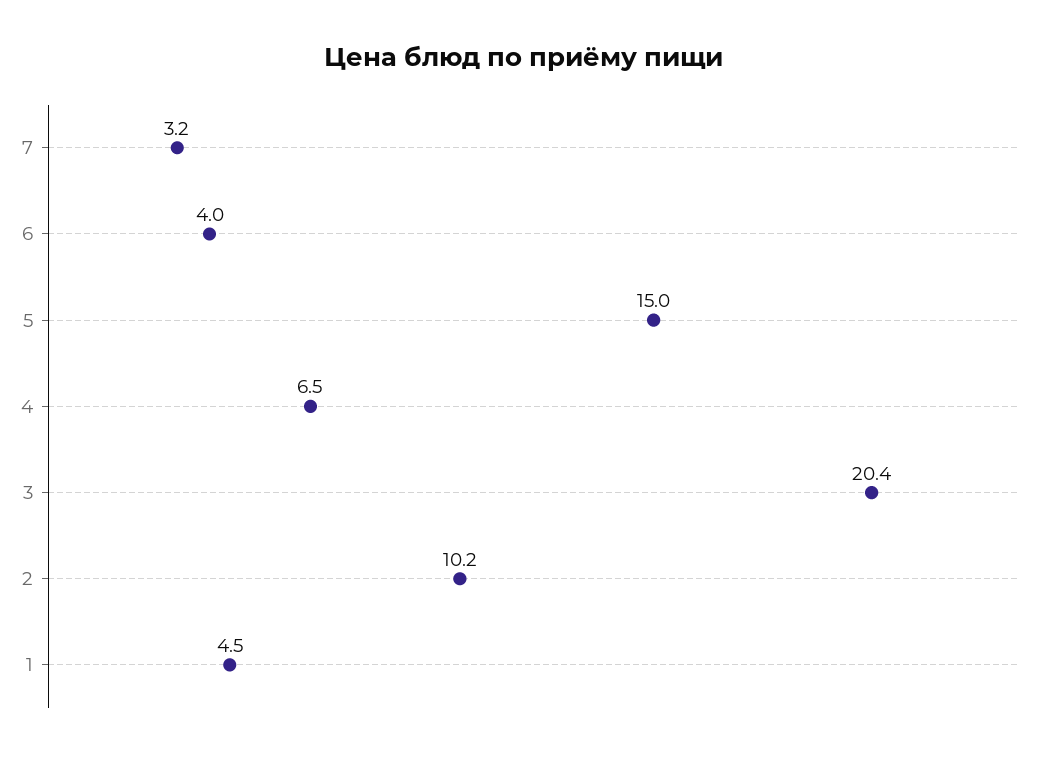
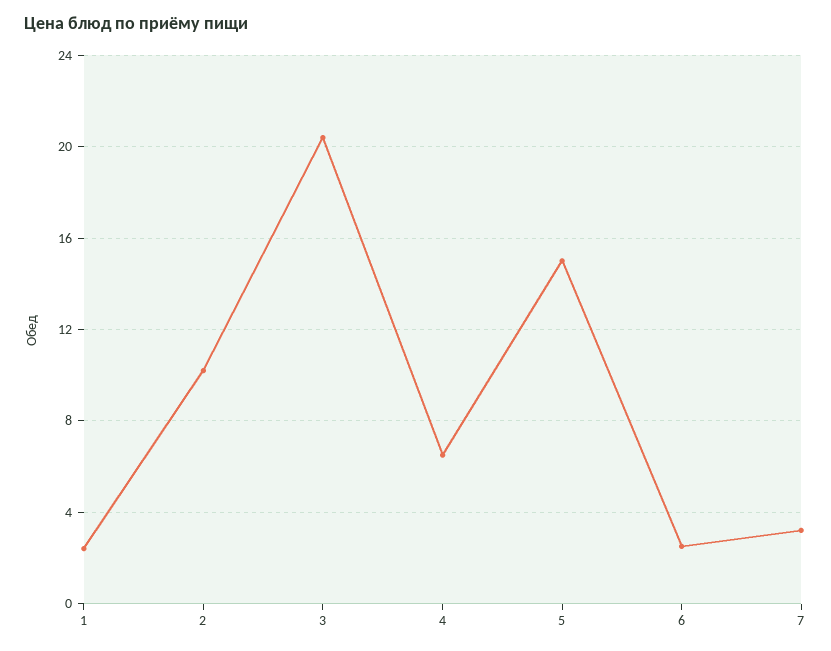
6: 4 -> 2.5
1: 4.5 -> 2.5

